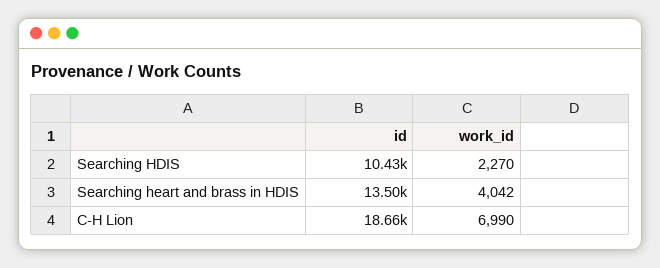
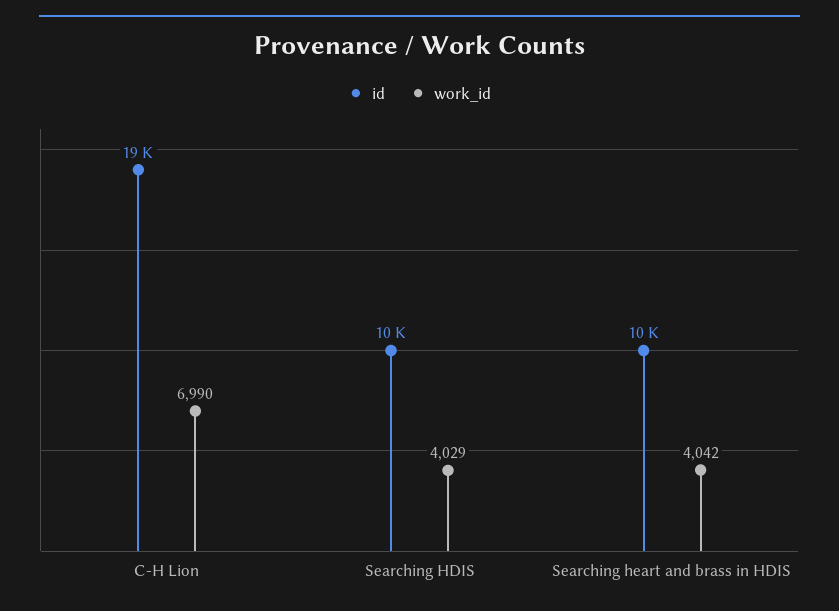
work_id, Searching HDIS: 2270 -> 4029
id, Searching heart and brass in HDIS: 13500 -> 10000

